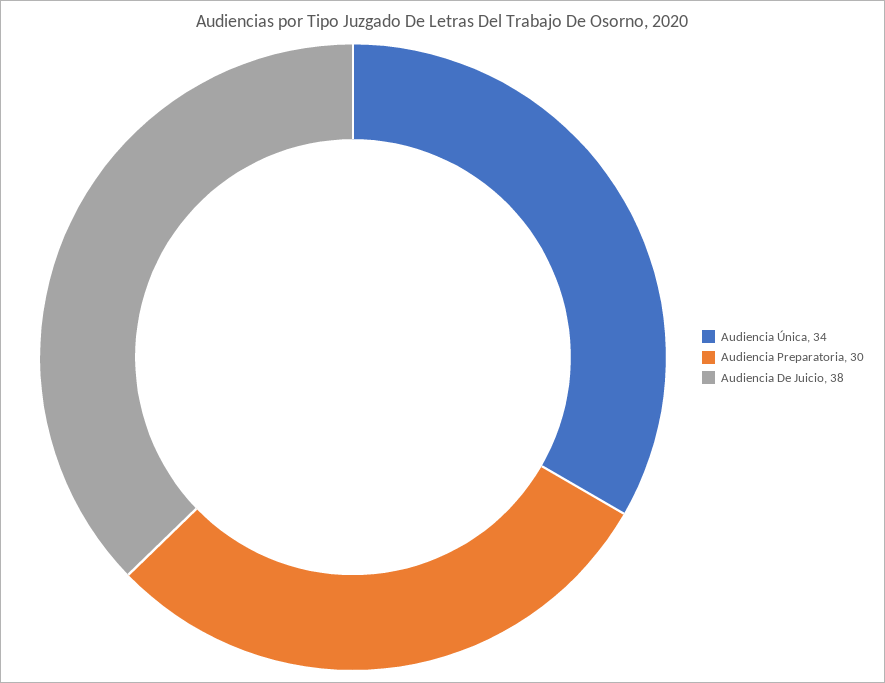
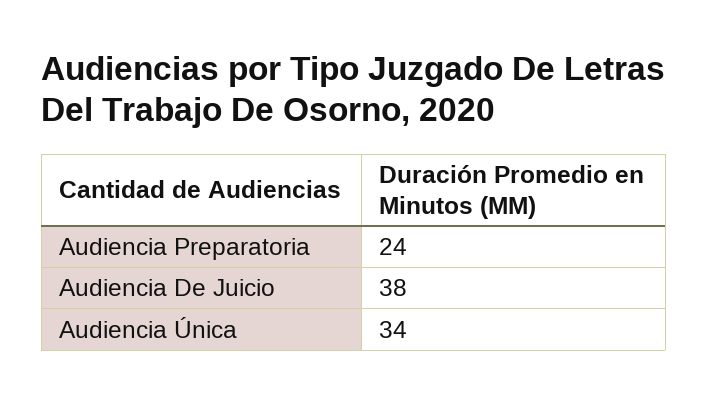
Audiencia Preparatoria: 30 -> 24

